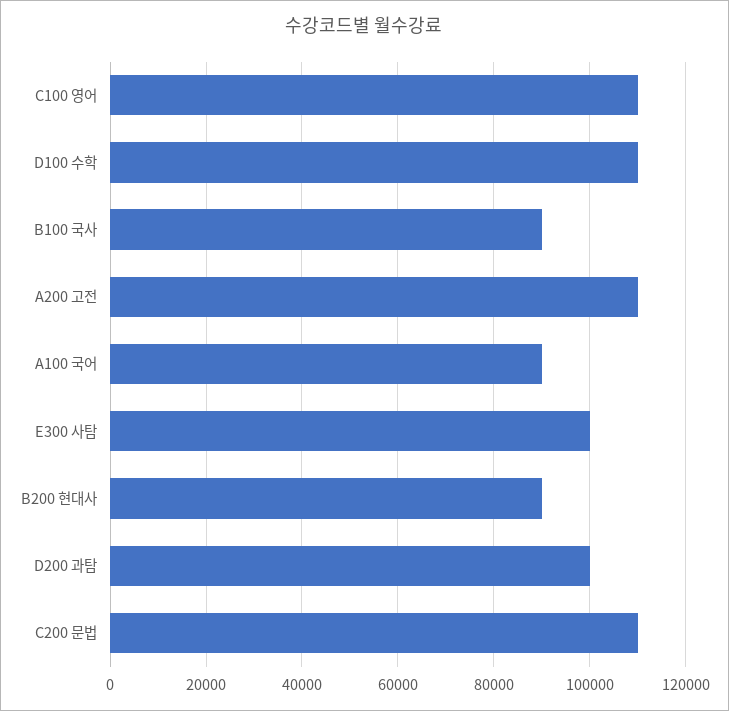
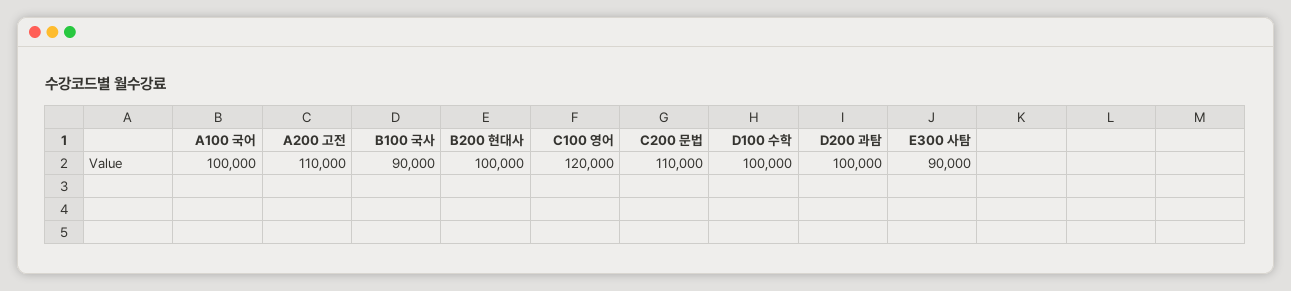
C100 영어: 110000 -> 120000
D100 수학: 110000 -> 100000
A100 국어: 90000 -> 100000
E300 사탐: 100000 -> 90000
B200 현대사: 90000 -> 100000

